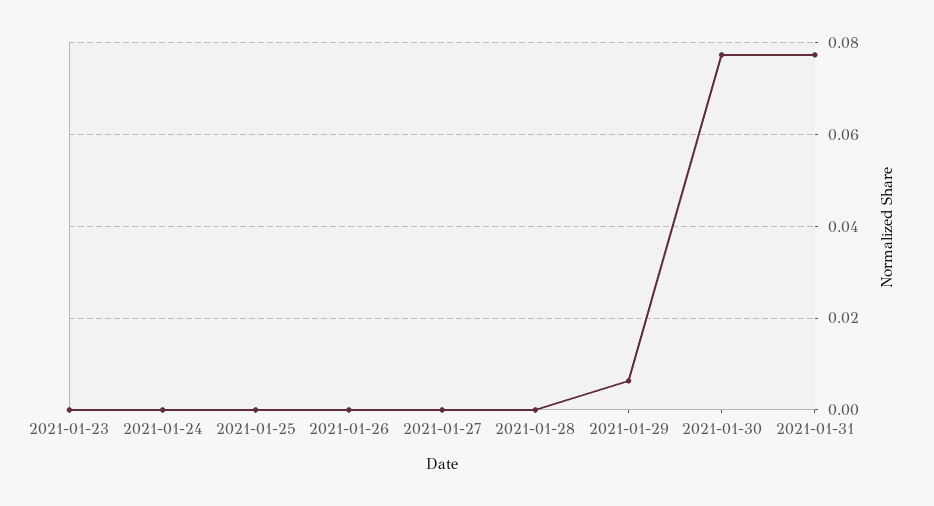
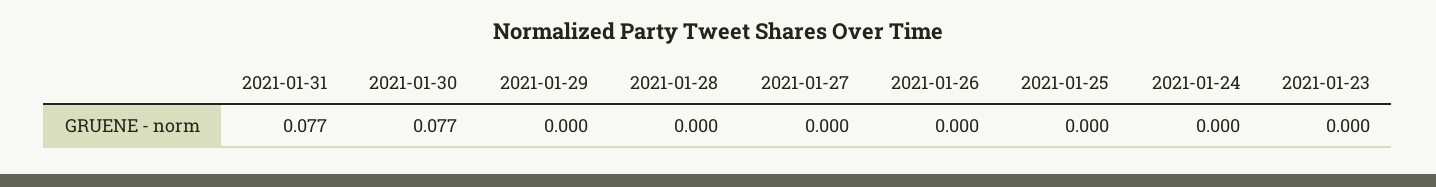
2021-01-29: 0.006 -> 0

